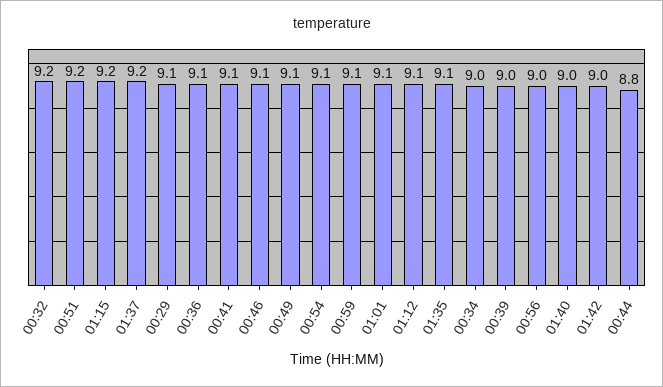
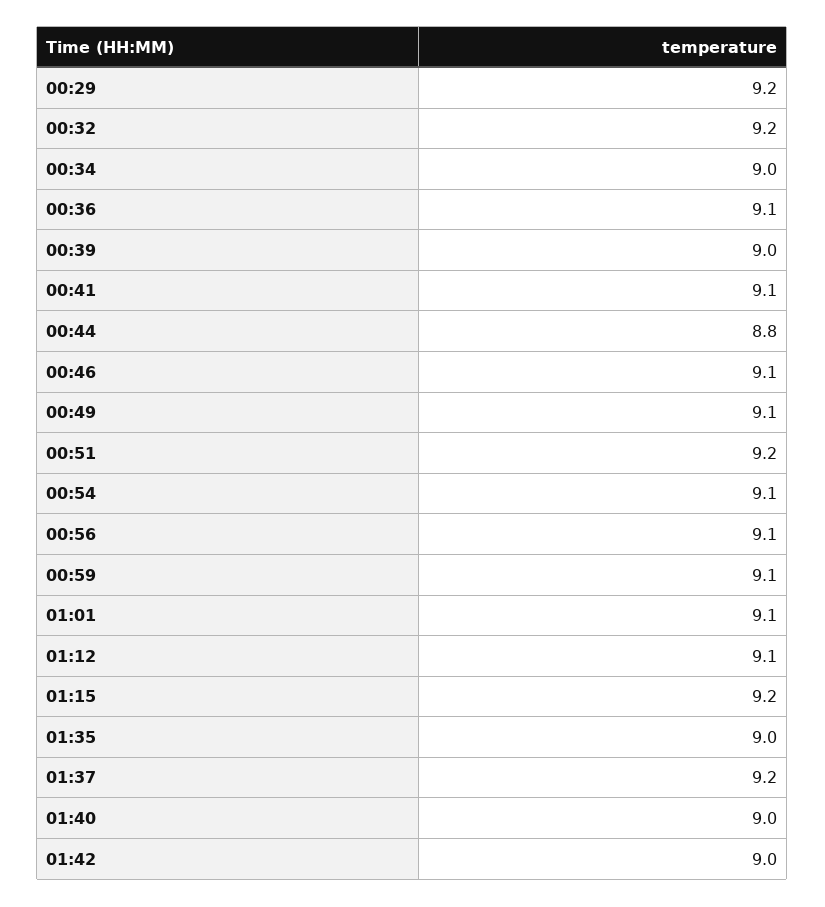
00:29: 9.1 -> 9.2
01:35: 9.1 -> 9
00:56: 9 -> 9.1

